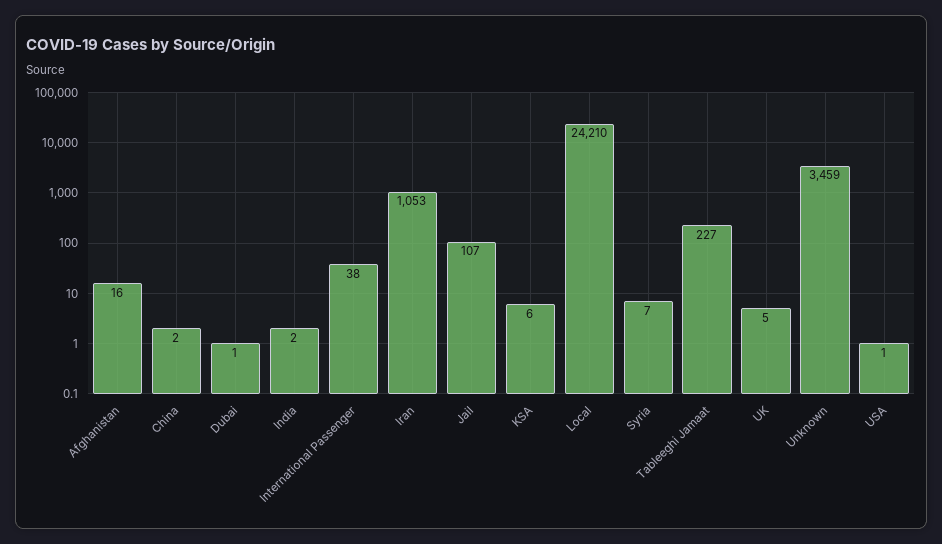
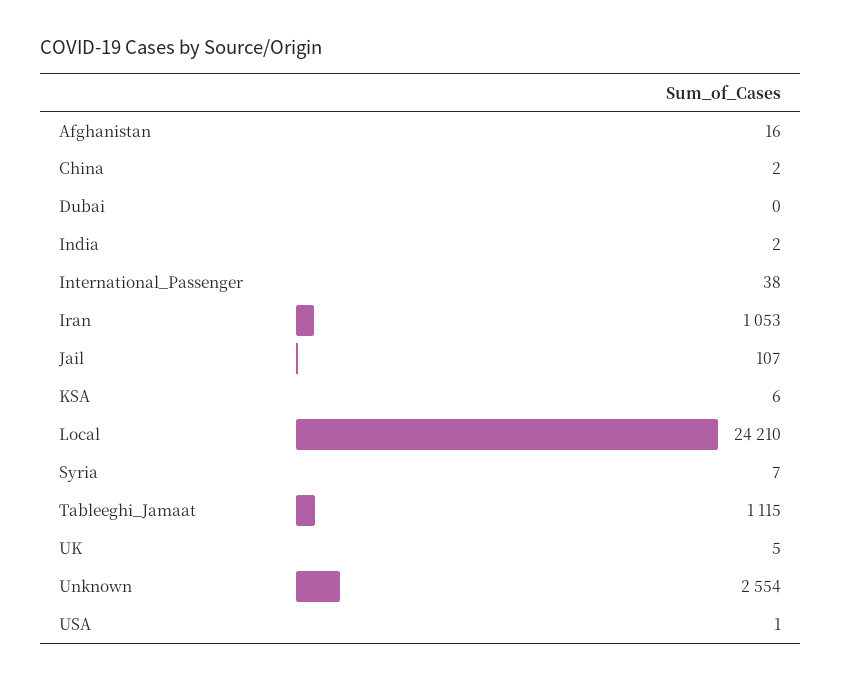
Dubai: 1 -> 0
Tableeghi Jamaat: 227 -> 1115
Unknown: 3459 -> 2554

